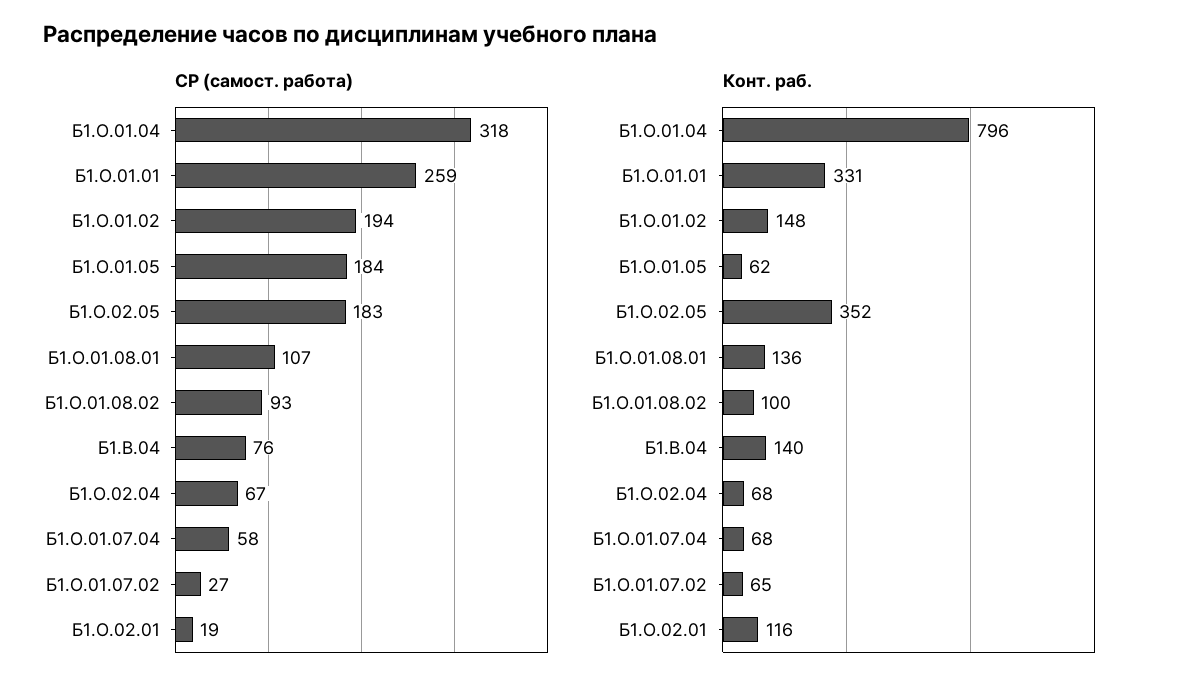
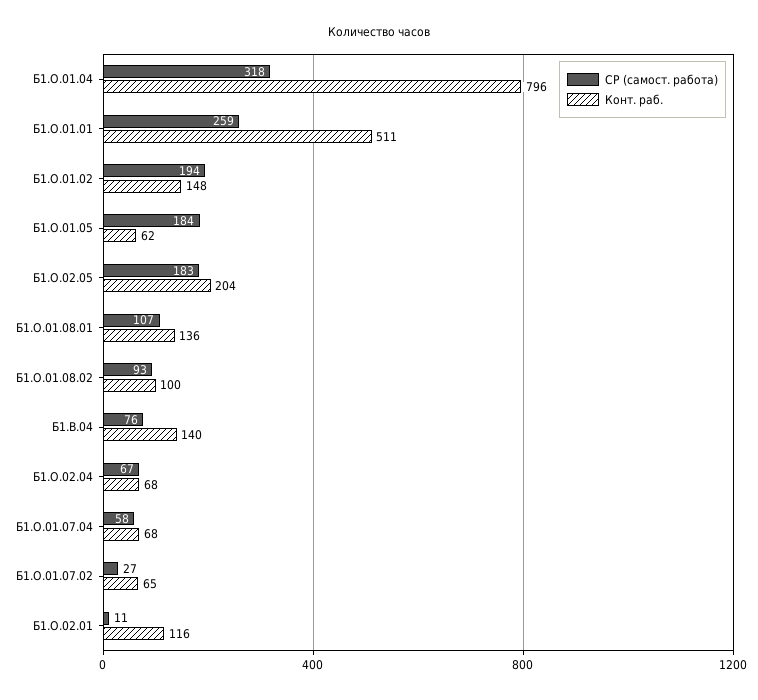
СР (самост. работа), Б1.О.02.01: 19 -> 11
Конт. раб., Б1.О.01.01: 331 -> 511
Конт. раб., Б1.О.02.05: 352 -> 204

